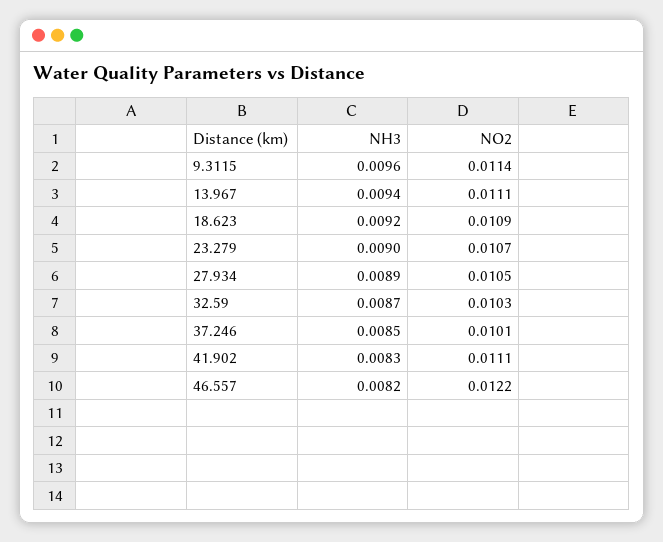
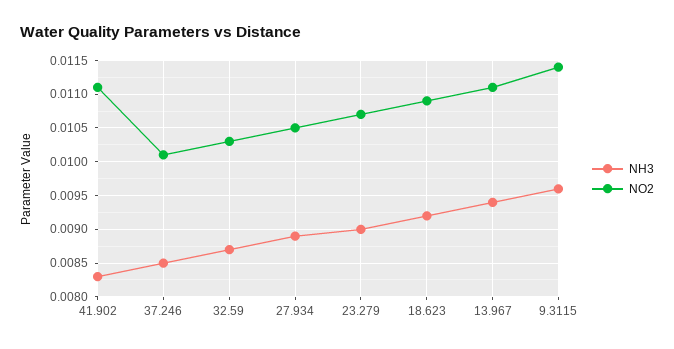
NH3, 46.557: 0.0082 -> none
NO2, 46.557: 0.0122 -> none

